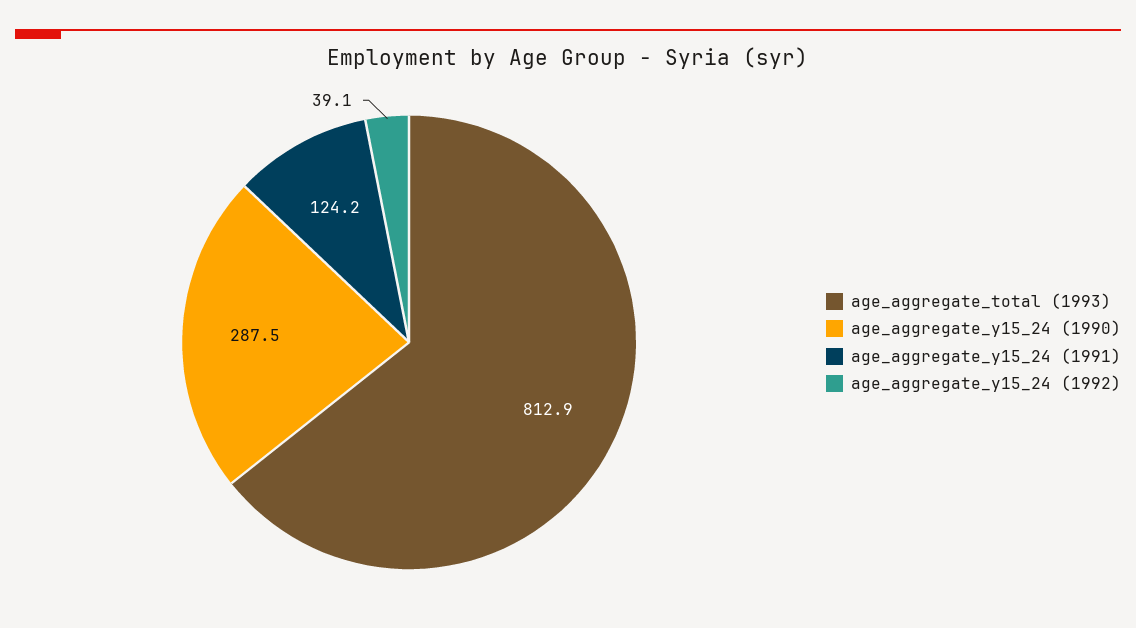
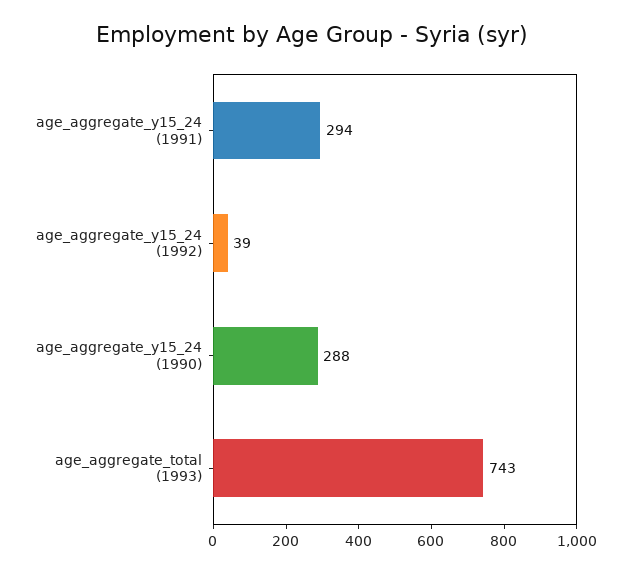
age_aggregate_total (1993): 812.9 -> 743
age_aggregate_y15_24 (1991): 124.2 -> 294

